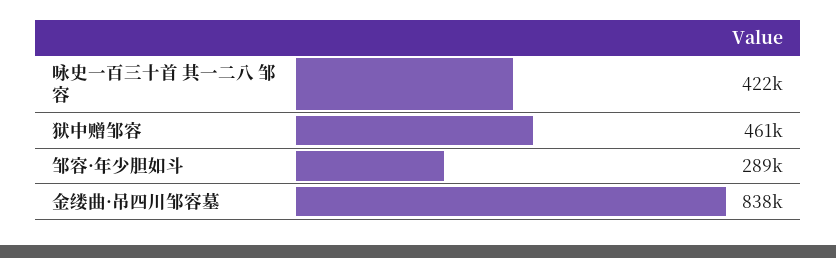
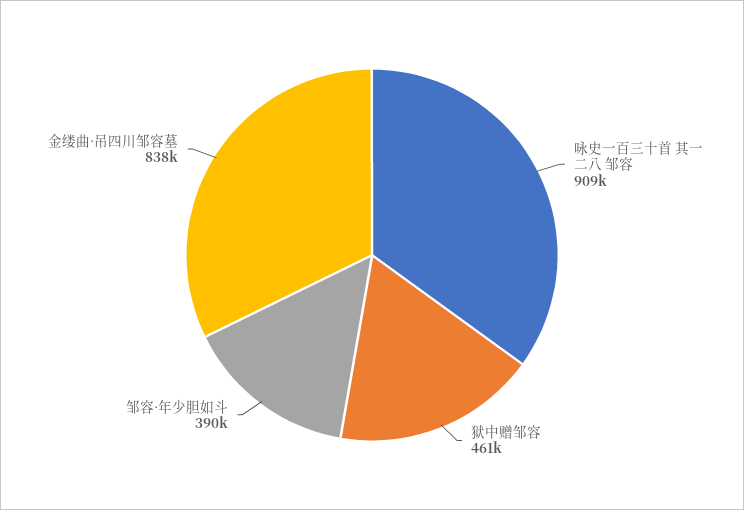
咏史一百三十首 其一二八 邹容: 422000 -> 909000
邹容·年少胆如斗: 289000 -> 390000

